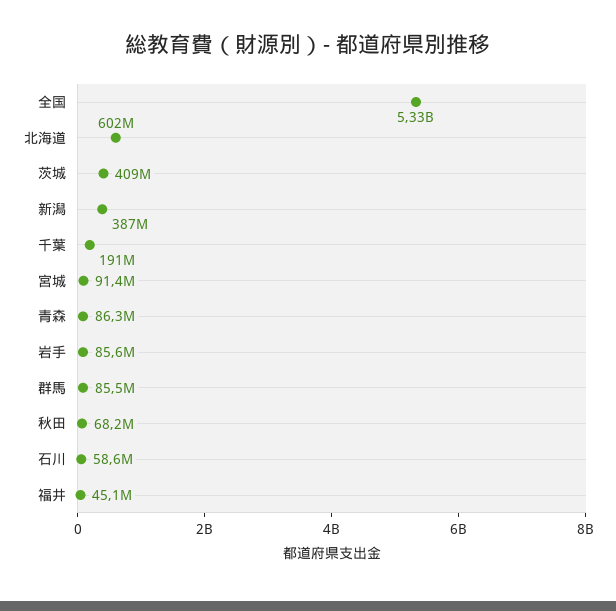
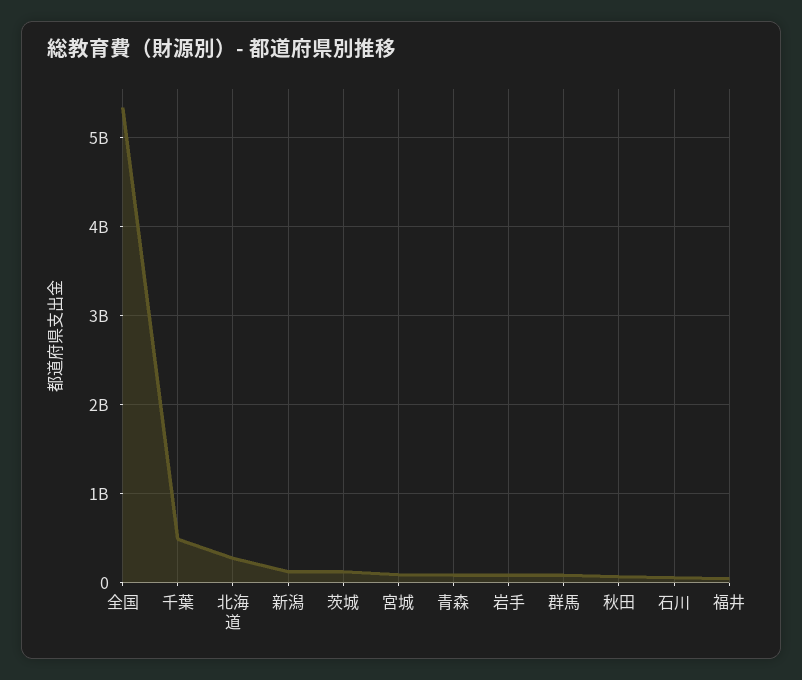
北海道: 602000000 -> 300000000
茨城: 409000000 -> 100000000
新潟: 387000000 -> 100000000
千葉: 191000000 -> 500000000

